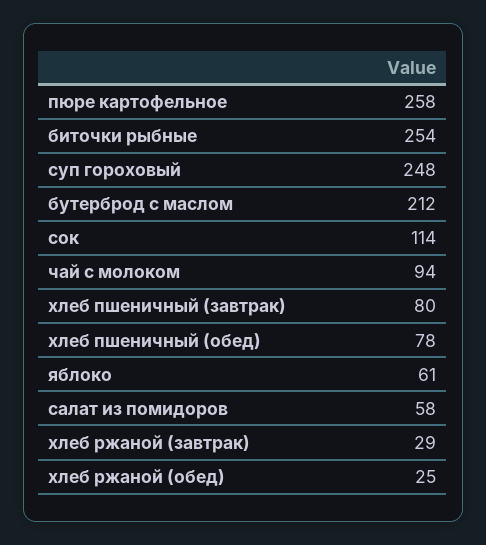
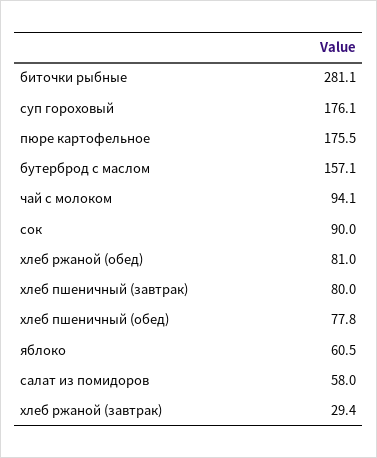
пюре картофельное: 258 -> 175.5
биточки рыбные: 254 -> 281.1
суп гороховый: 248 -> 176.1
бутерброд с маслом: 212 -> 157.1
сок: 114 -> 90
хлеб ржаной (обед): 25 -> 81

